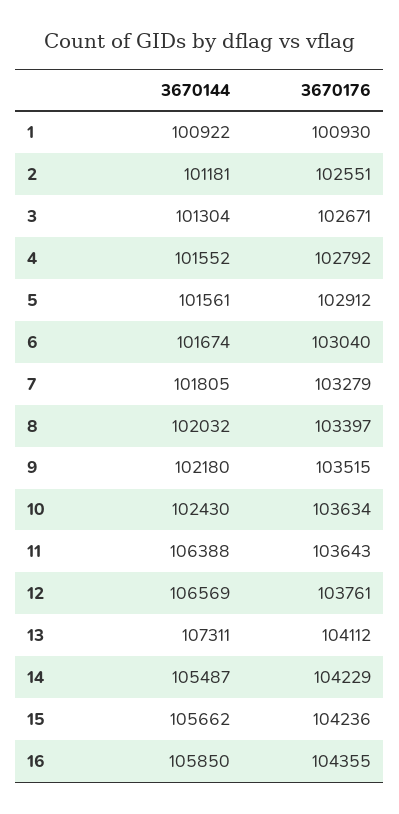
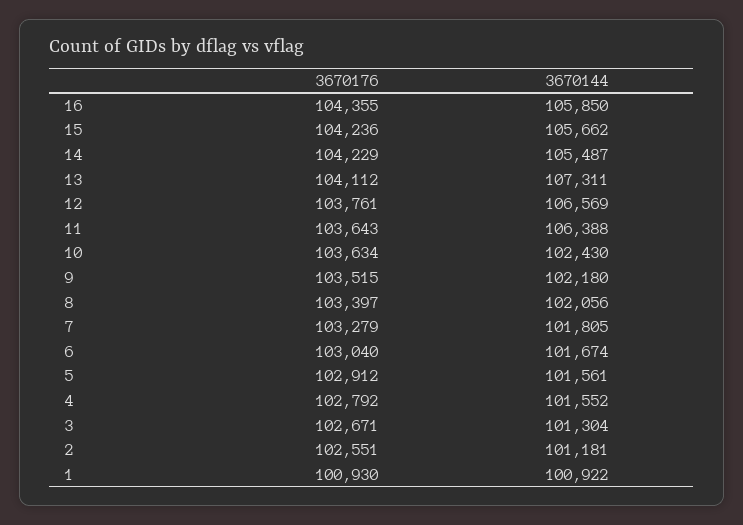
3670144, 8: 102032 -> 102056

